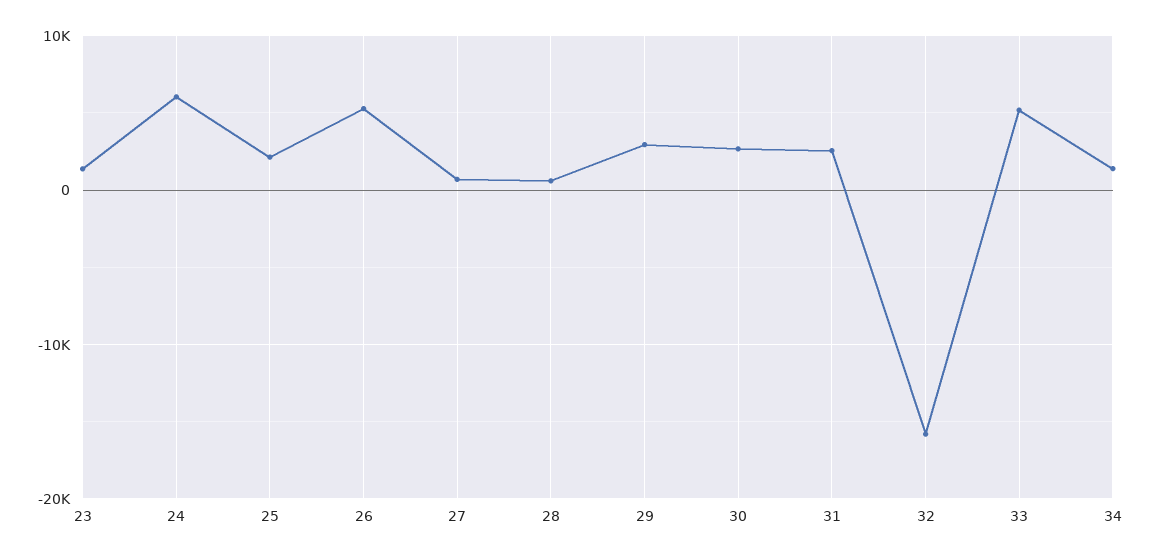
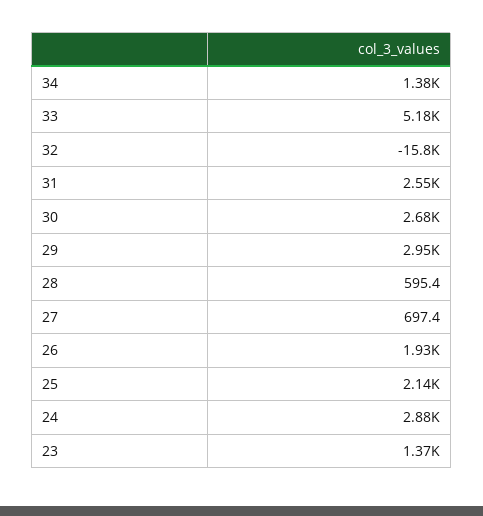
24: 6000 -> 2880
26: 5000 -> 1930

